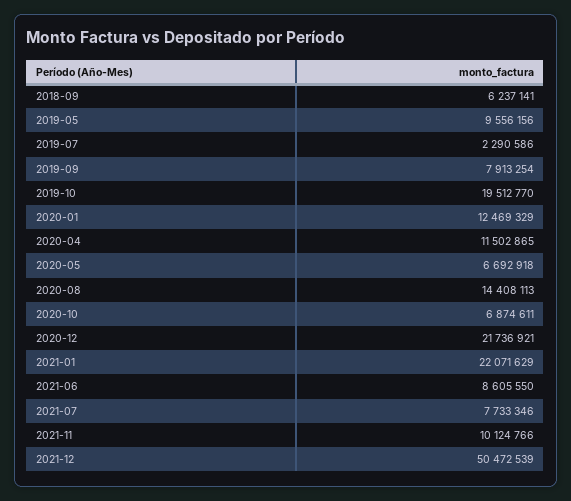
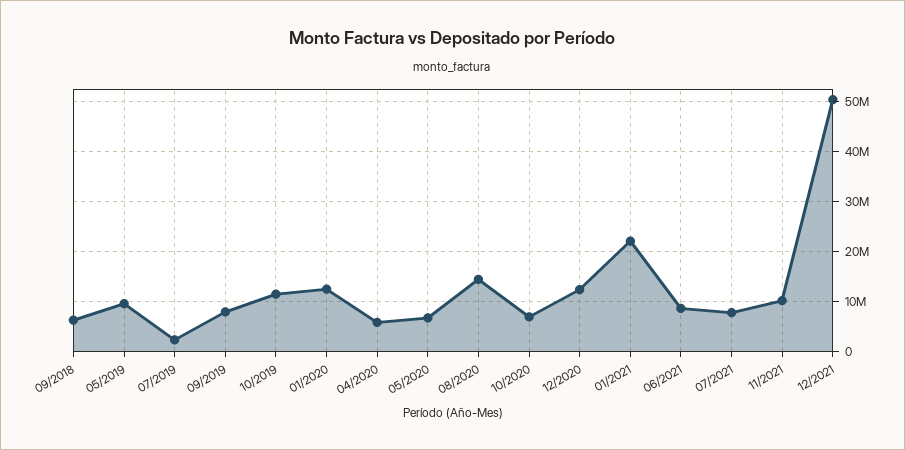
2019-10: 19512770 -> 12000000
2020-04: 11502865 -> 6000000
2020-12: 21736921 -> 12000000

